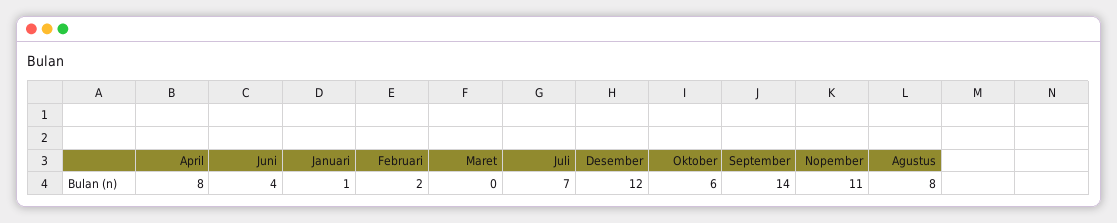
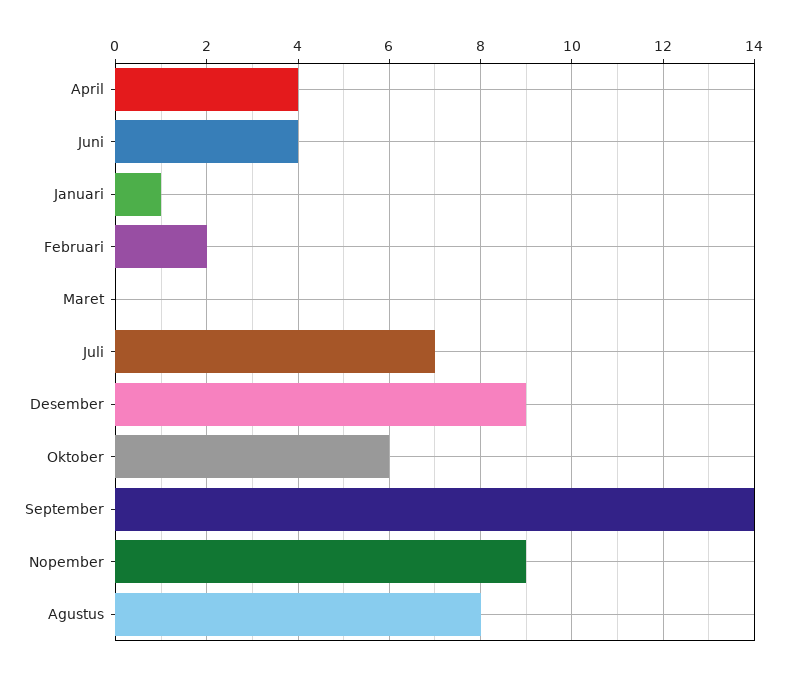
April: 8 -> 4
Desember: 12 -> 9
Nopember: 11 -> 9

